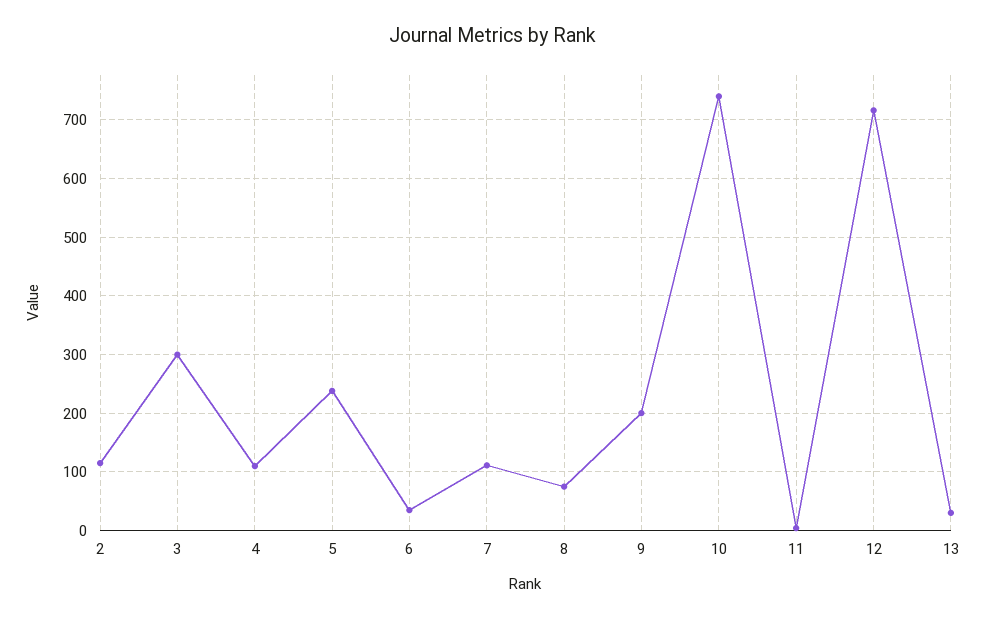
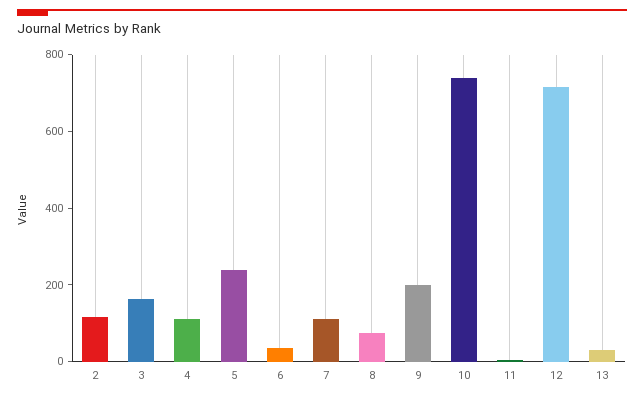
3: 300 -> 150

